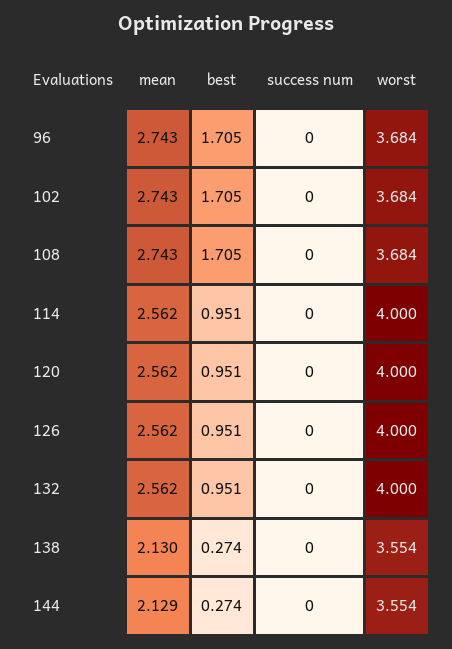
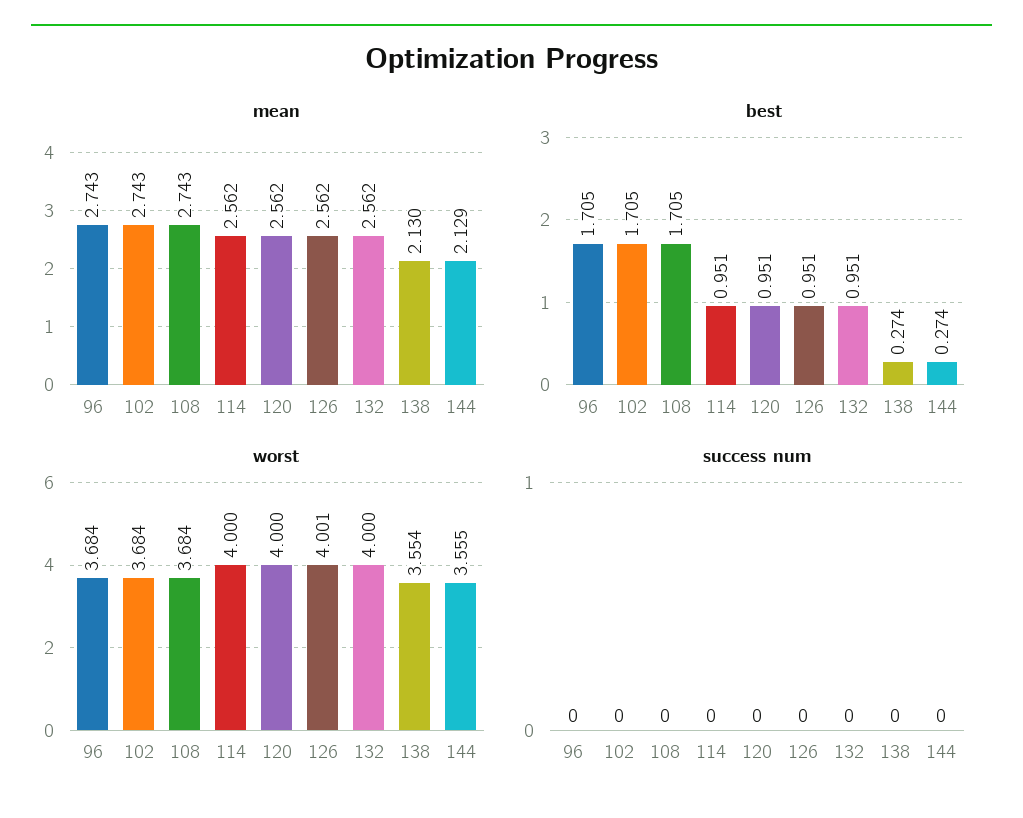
worst, 126: 4 -> 4.001
worst, 144: 3.554 -> 3.555

